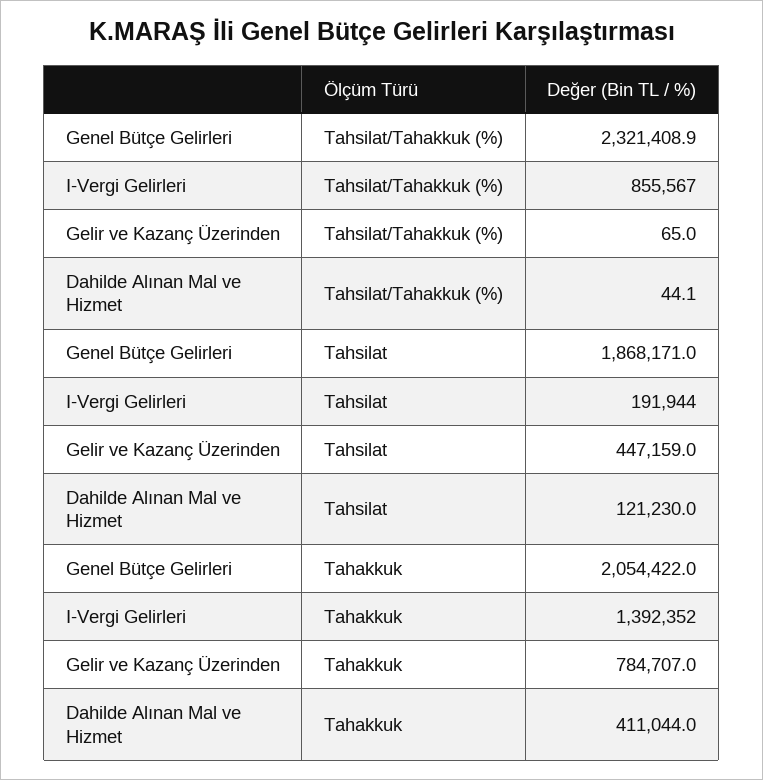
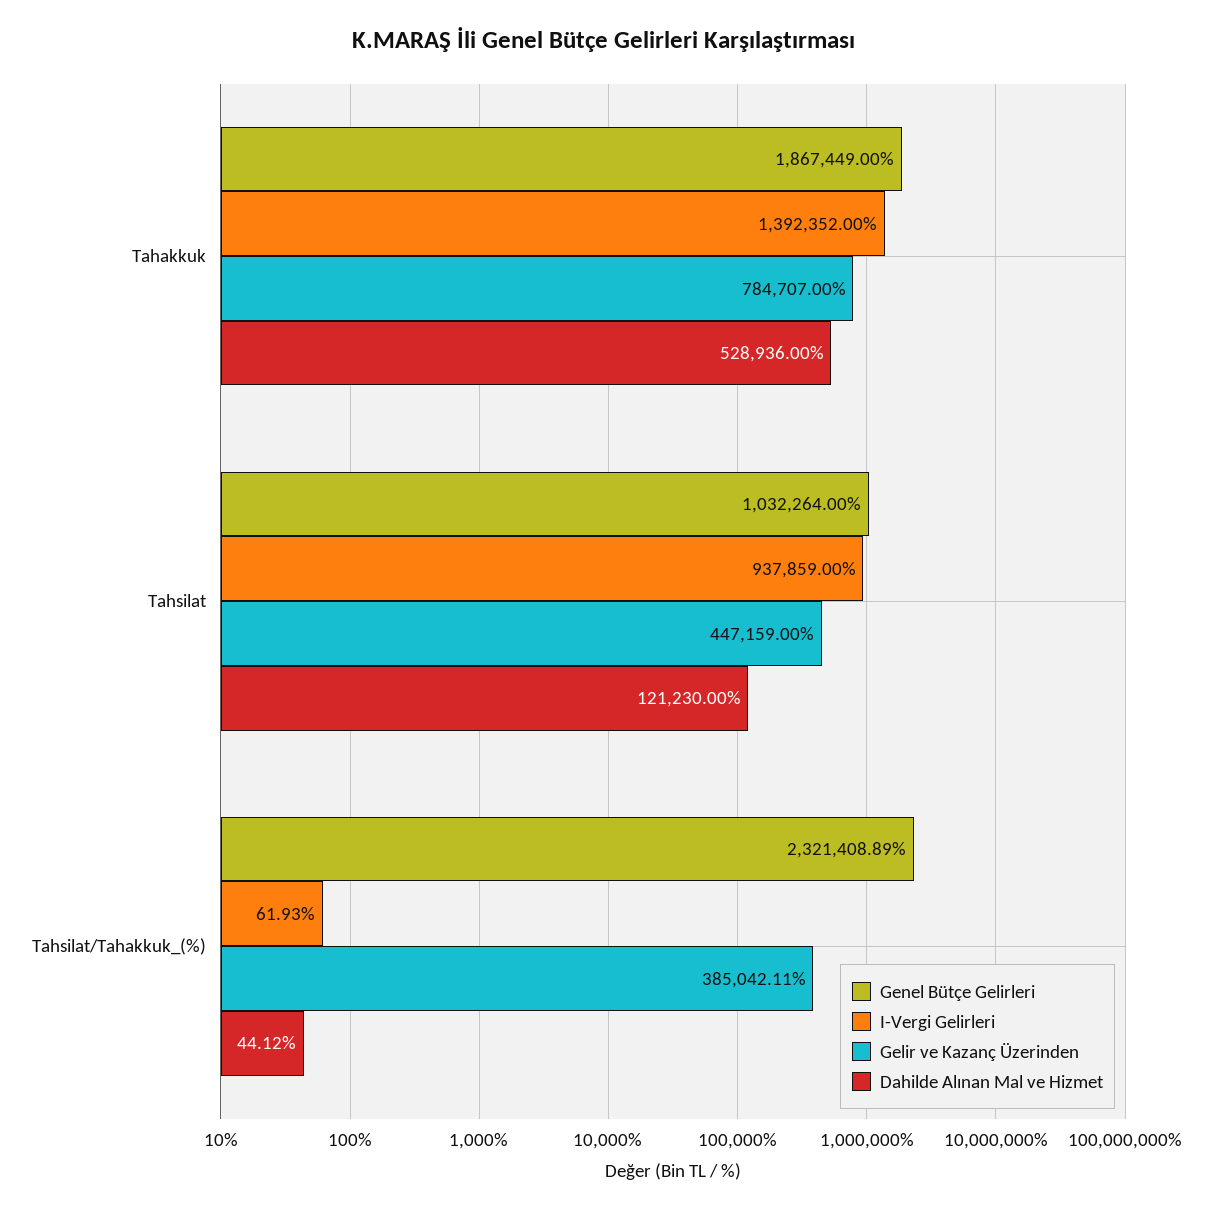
I-Vergi Gelirleri, Tahsilat/Tahakkuk (%): 855567 -> 61.93
Gelir ve Kazanç Üzerinden, Tahsilat/Tahakkuk (%): 65 -> 385042.11
Genel Bütçe Gelirleri, Tahsilat: 1868171 -> 1032264
I-Vergi Gelirleri, Tahsilat: 191944 -> 937859
Genel Bütçe Gelirleri, Tahakkuk: 2054422 -> 1867449
Dahilde Alınan Mal ve Hizmet, Tahakkuk: 411044 -> 528936

